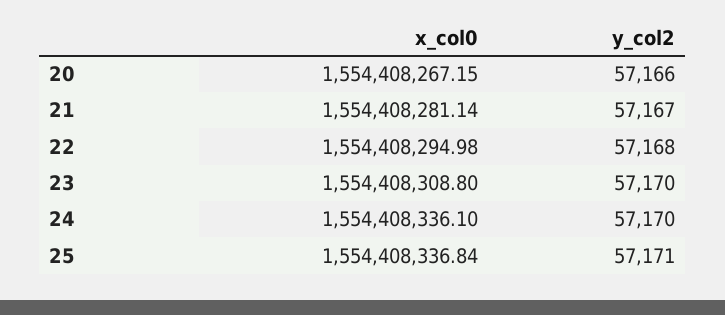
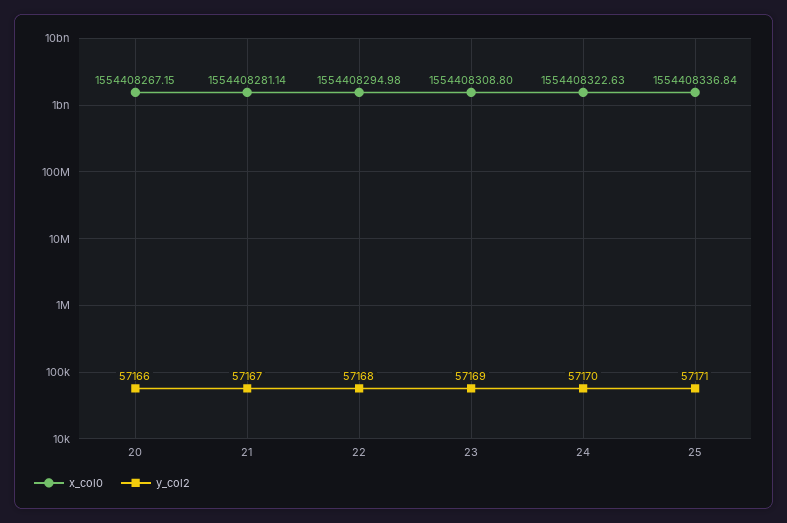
y_col2, 23: 57170 -> 57169
x_col0, 24: 1554408336.1 -> 1554408322.63

